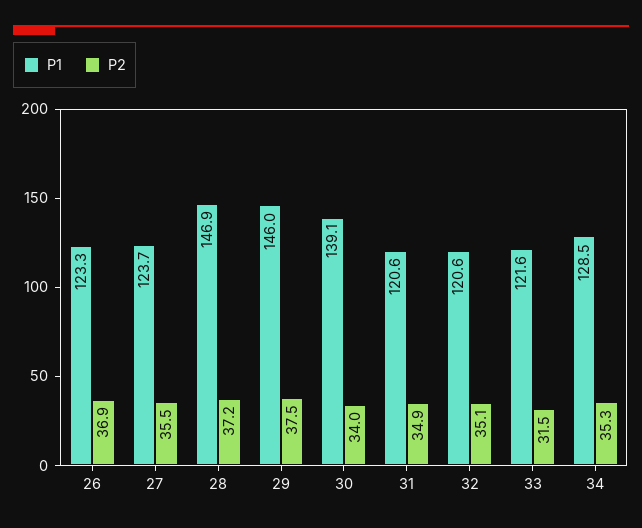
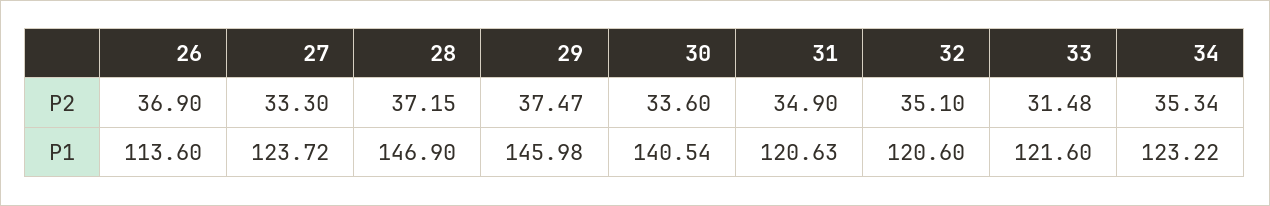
P1, 26: 123.3 -> 113.6
P2, 27: 35.5 -> 33.3
P1, 30: 139.1 -> 140.54
P2, 30: 34 -> 33.6
P1, 34: 128.5 -> 123.22

